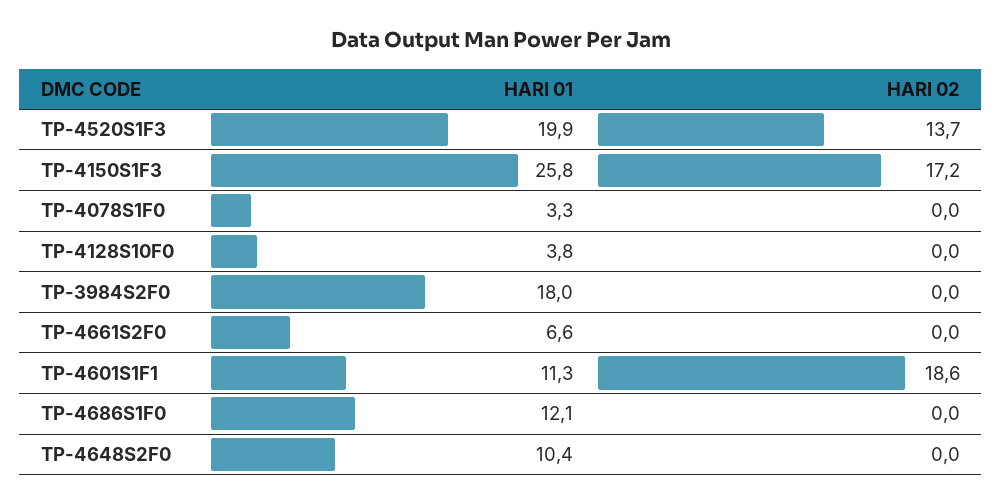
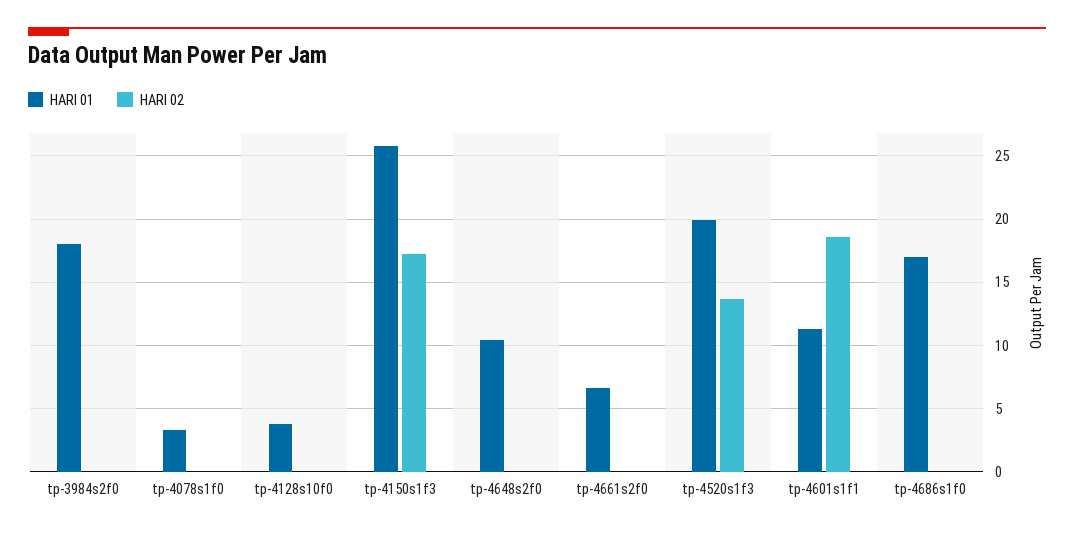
HARI 01, TP-4686S1F0: 12.1 -> 17

